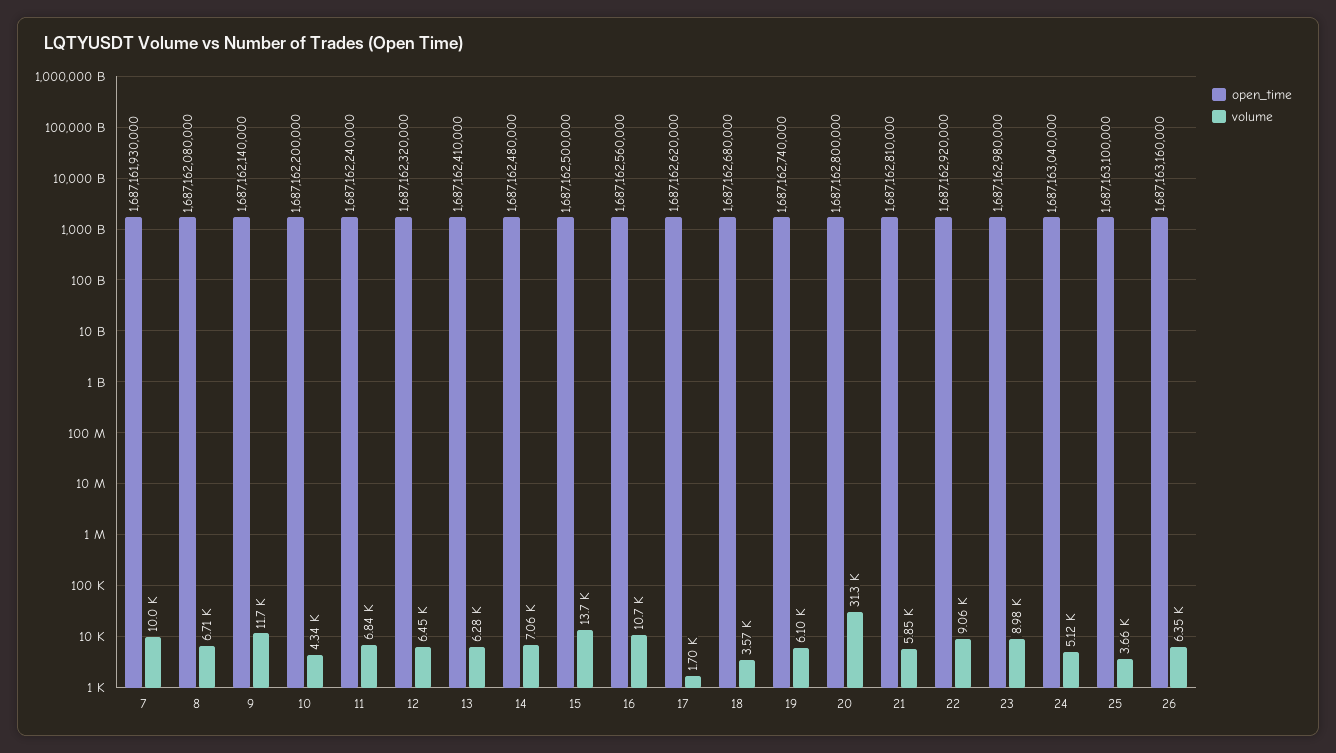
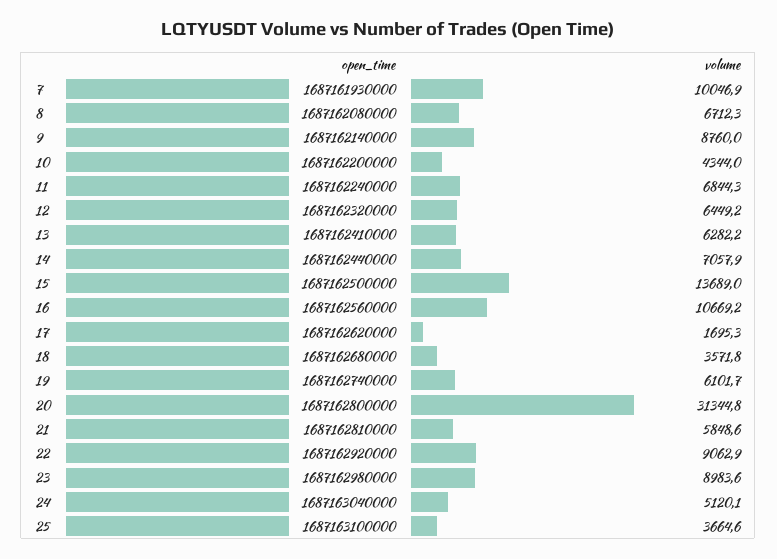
volume, 9: 11700 -> 8760
open_time, 14: 1687162480000 -> 1687162440000
open_time, 26: 1687163160000 -> none
volume, 26: 6350 -> none

